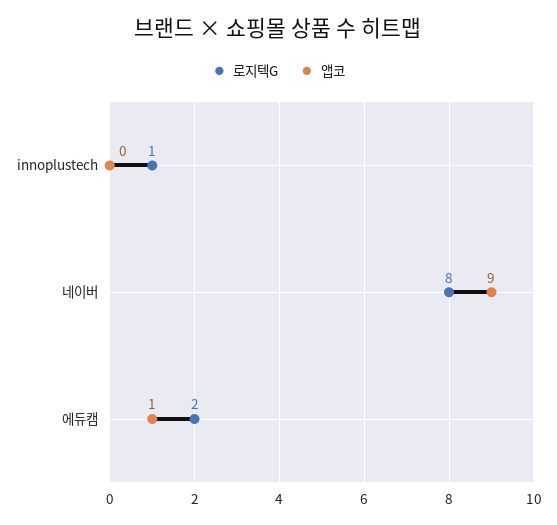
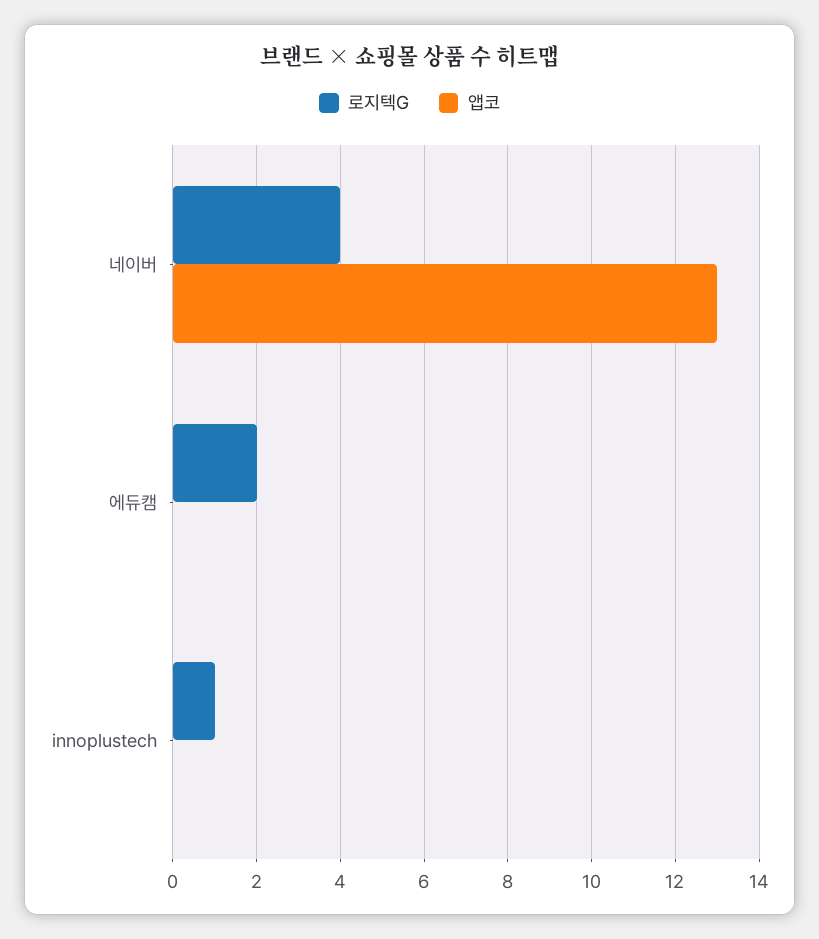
로지텍G, 네이버: 8 -> 4
앱코, 네이버: 9 -> 13
앱코, 에듀캠: 1 -> 0

